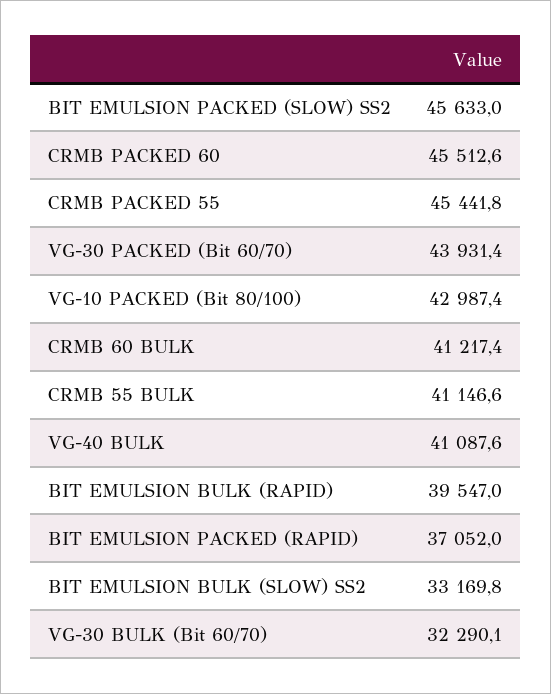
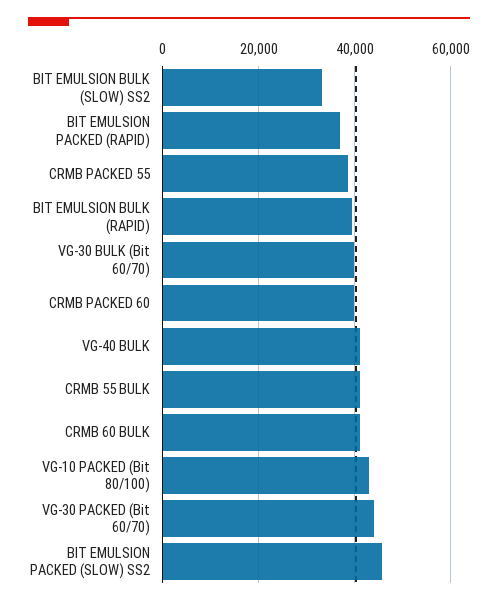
CRMB PACKED 60: 45512.6 -> 40000
CRMB PACKED 55: 45441.8 -> 38000
VG-30 BULK (Bit 60/70): 32290.1 -> 40000

